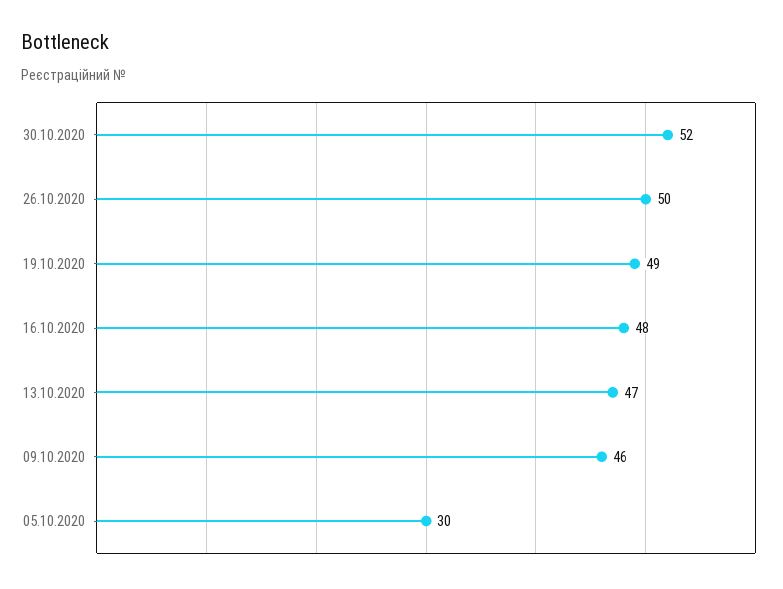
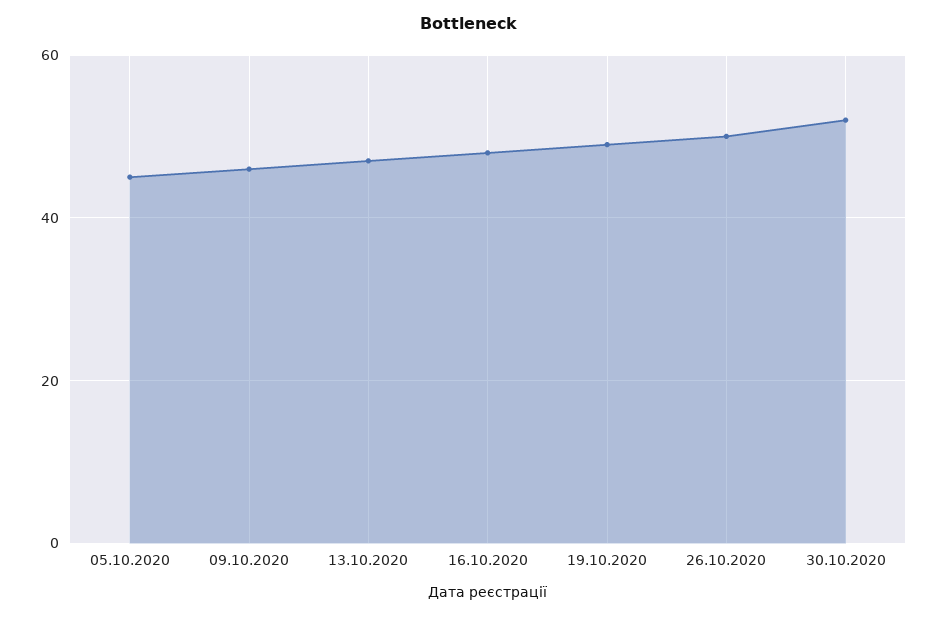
05.10.2020: 30 -> 45

